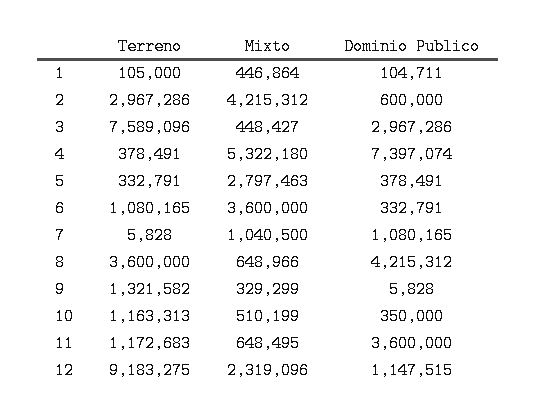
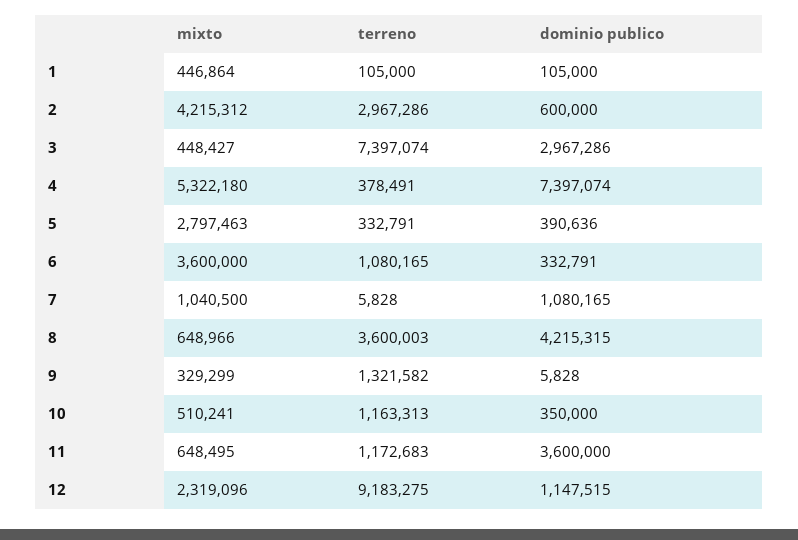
Dominio Publico, 1: 104711 -> 105000
Terreno, 3: 7589096 -> 7397074
Dominio Publico, 5: 378491 -> 390636
Terreno, 8: 3600000 -> 3600003
Dominio Publico, 8: 4215312 -> 4215315
Mixto, 10: 510199 -> 510241

